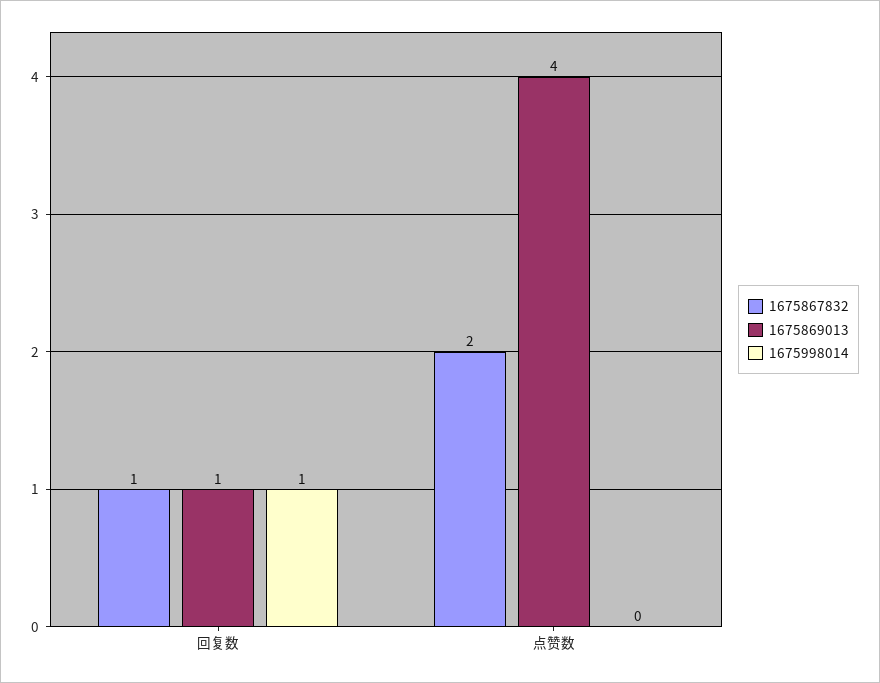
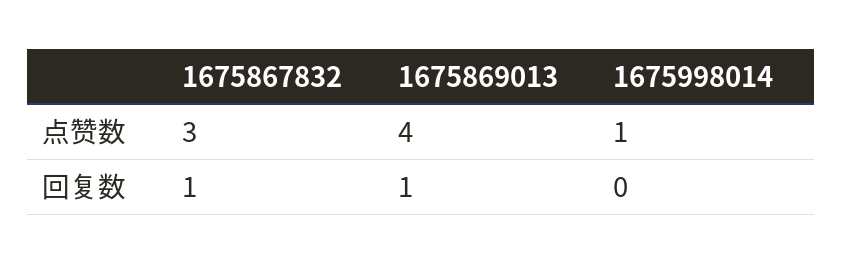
1675998014, 回复数: 1 -> 0
1675867832, 点赞数: 2 -> 3
1675998014, 点赞数: 0 -> 1

